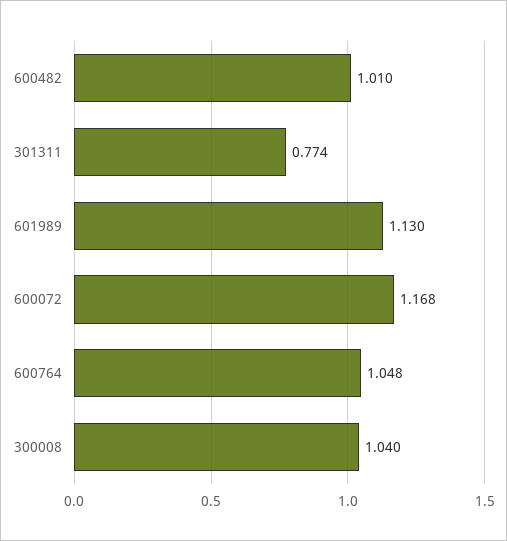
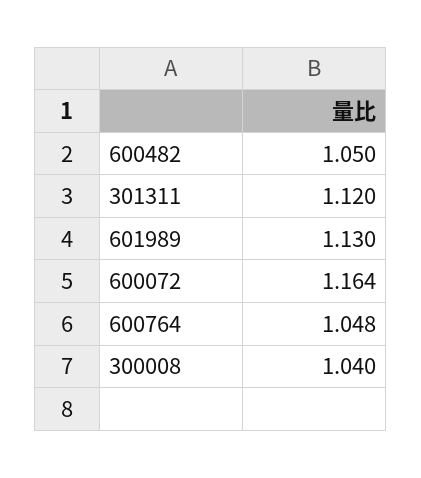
600482: 1.01 -> 1.05
301311: 0.774 -> 1.12
600072: 1.168 -> 1.164

